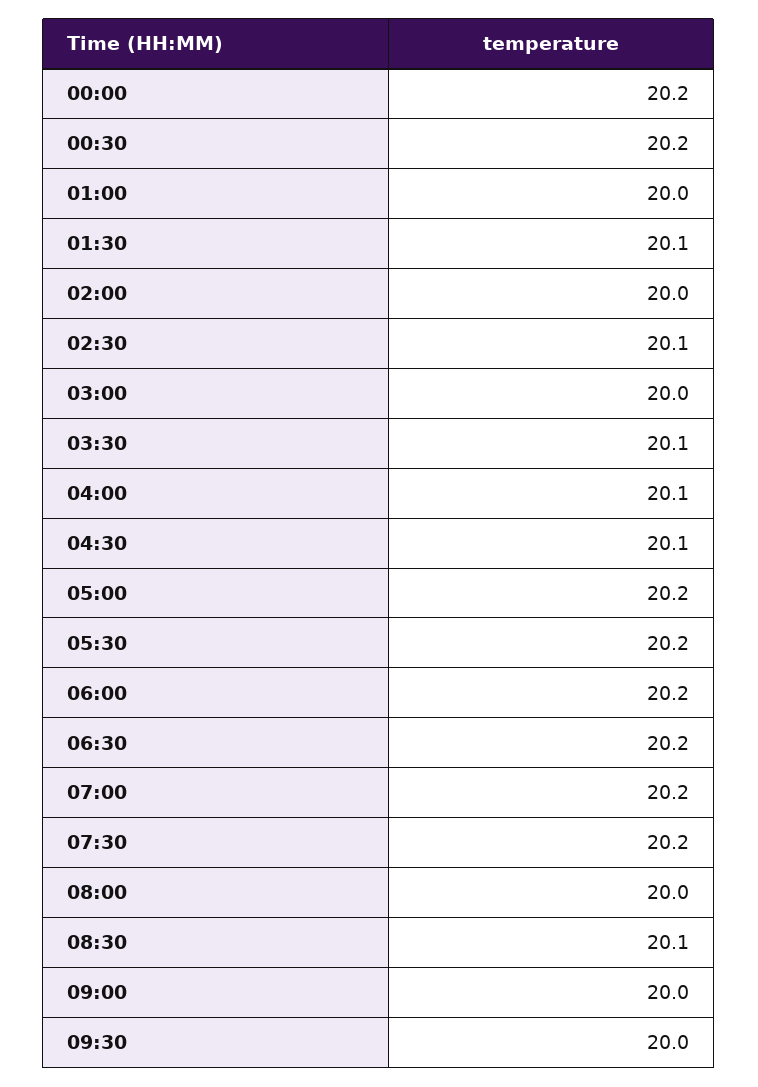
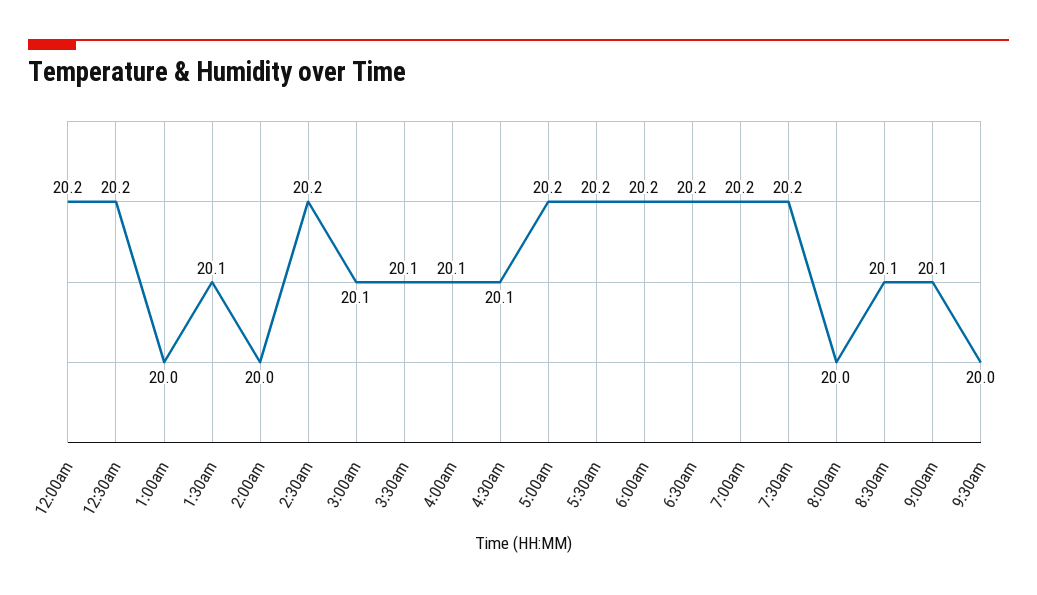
02:30: 20.1 -> 20.2
03:00: 20 -> 20.1
09:00: 20 -> 20.1

